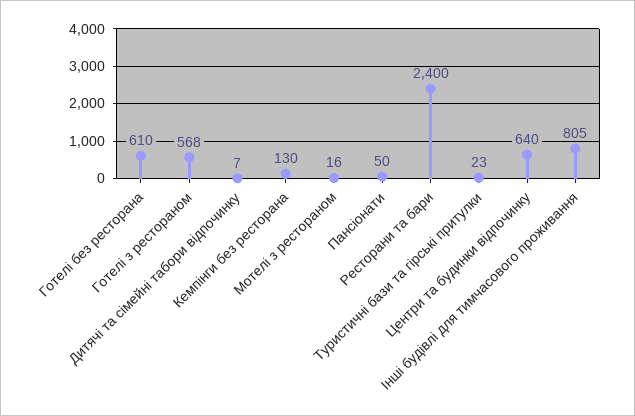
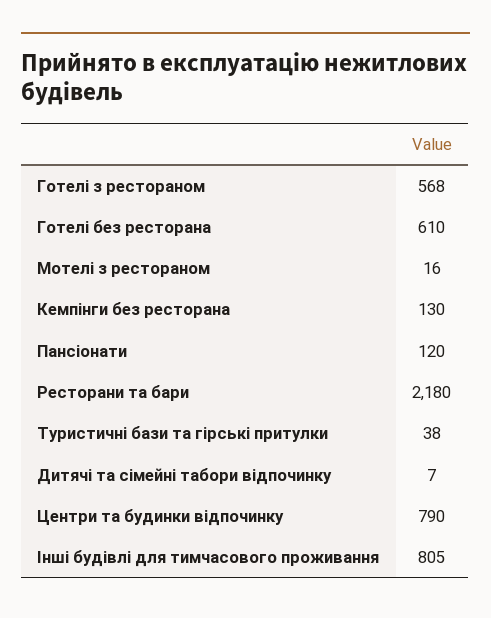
Пансіонати: 50 -> 120
Ресторани та бари: 2400 -> 2180
Туристичні бази та гірські притулки: 23 -> 38
Центри та будинки відпочинку: 640 -> 790

